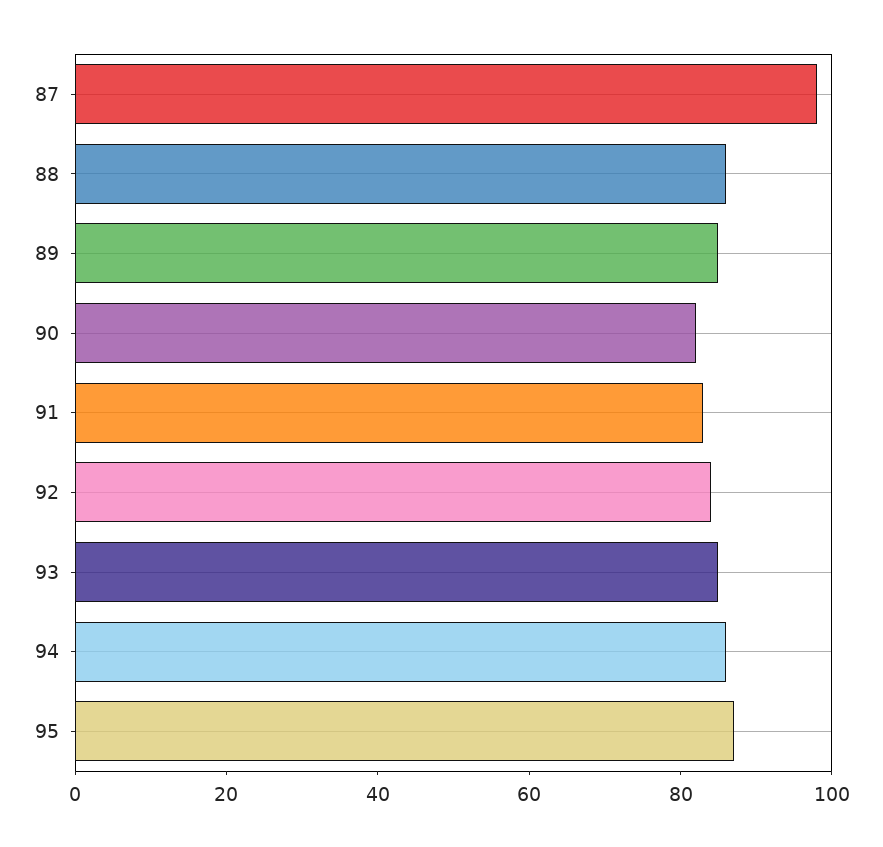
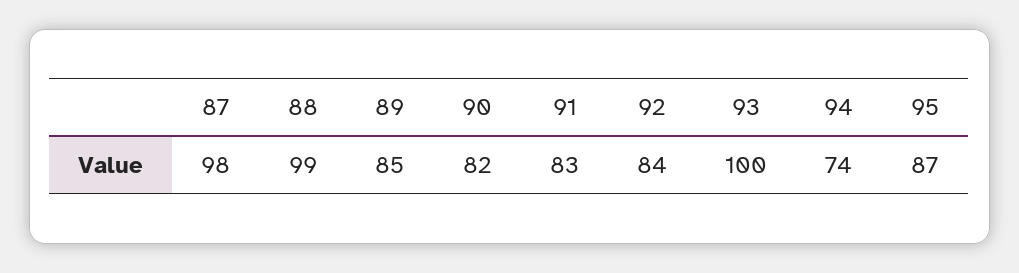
88: 85 -> 99
93: 85 -> 100
94: 85 -> 74

